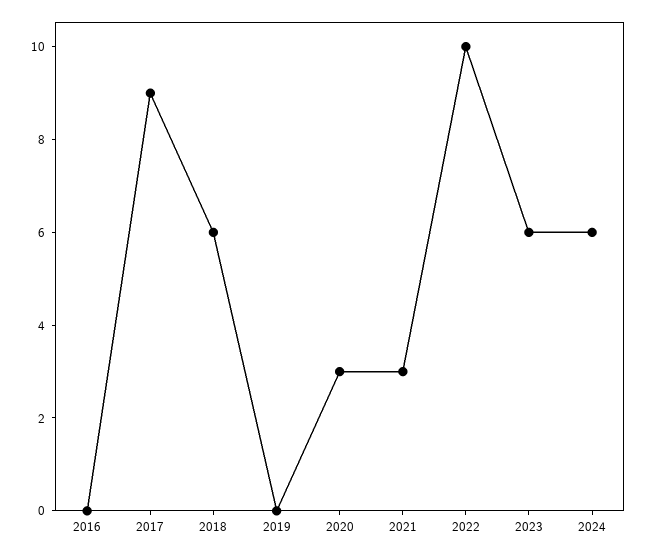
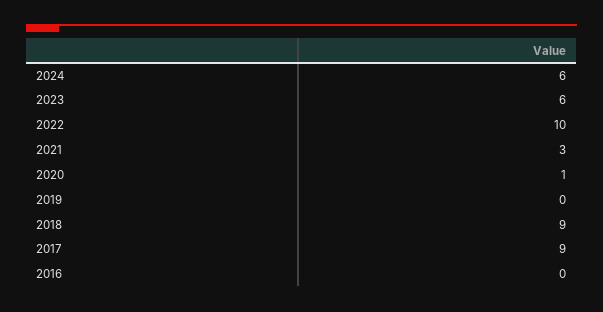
2018: 6 -> 9
2020: 3 -> 1

